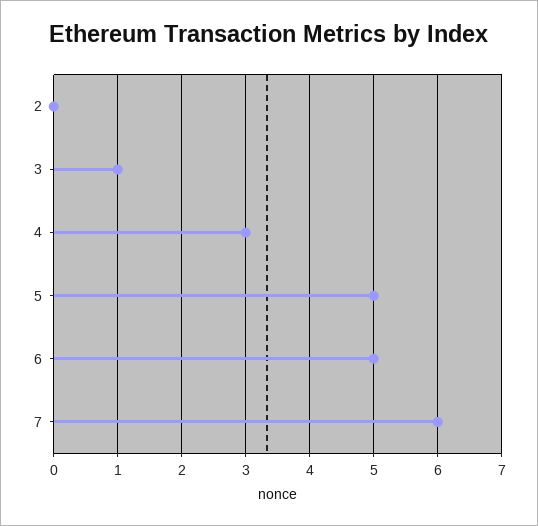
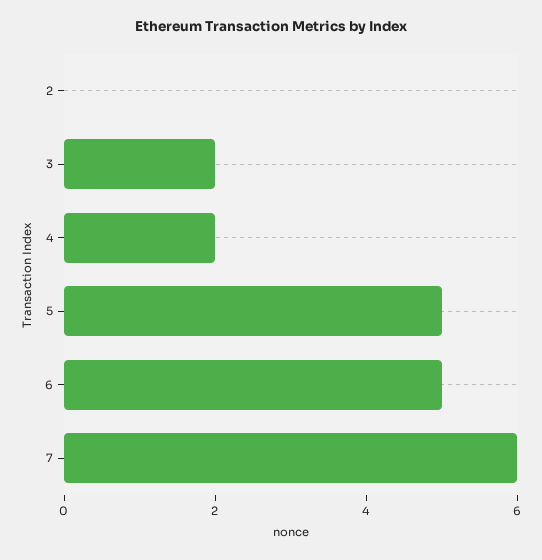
3: 1 -> 2
4: 3 -> 2

